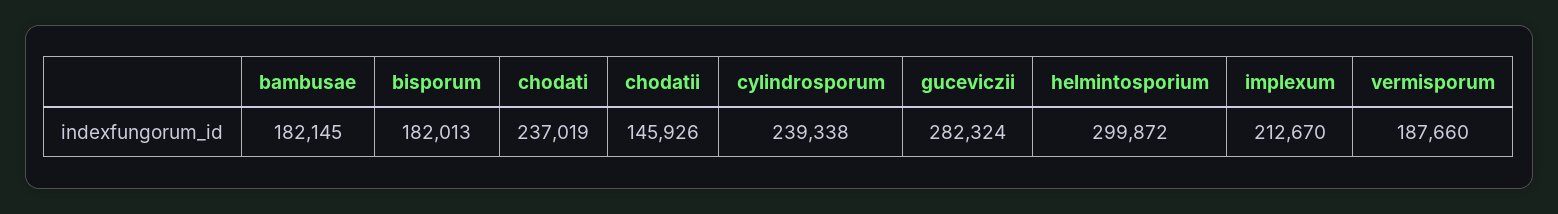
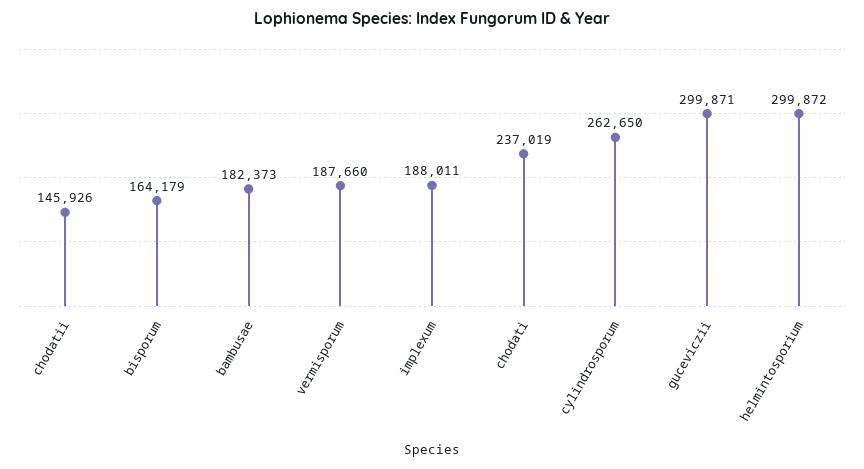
bambusae: 182145 -> 182373
bisporum: 182013 -> 164179
cylindrosporum: 239338 -> 262650
guceviczii: 282324 -> 299871
implexum: 212670 -> 188011

